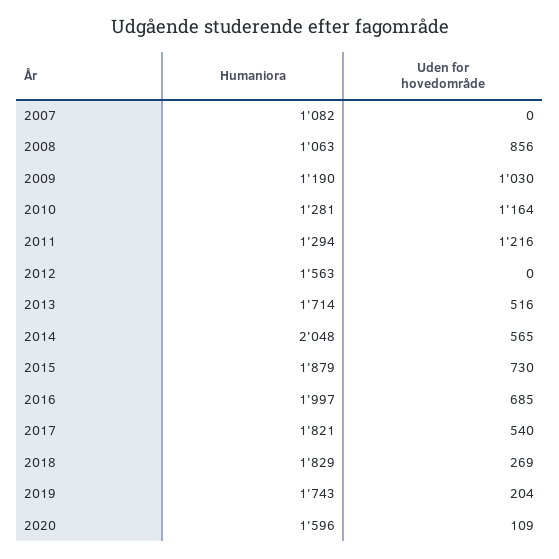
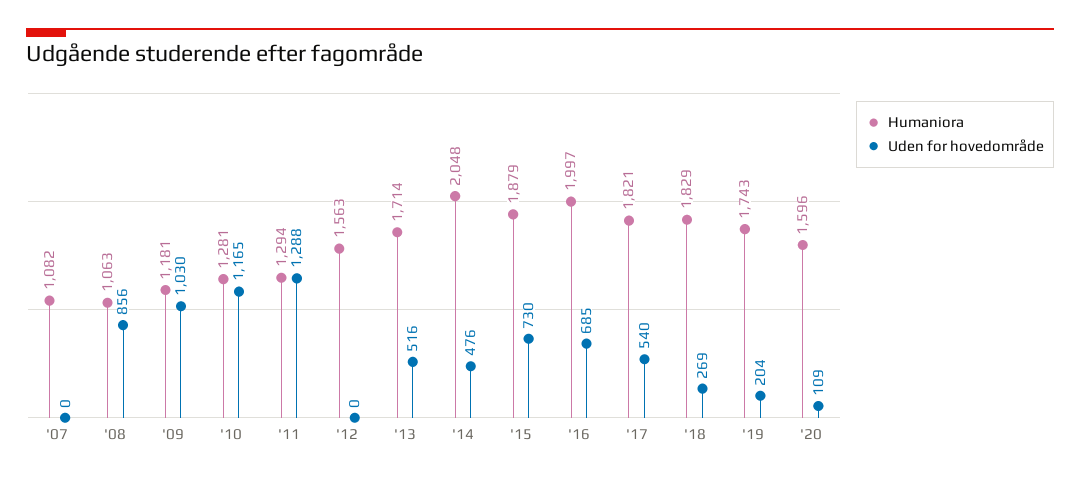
Humaniora, 2009: 1190 -> 1181
Uden for hovedområde, 2010: 1164 -> 1165
Uden for hovedområde, 2011: 1216 -> 1288
Uden for hovedområde, 2014: 565 -> 476

